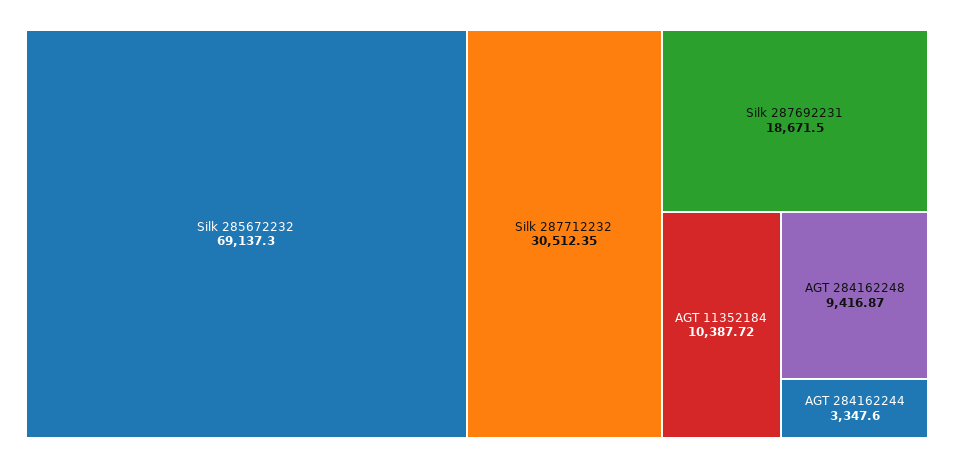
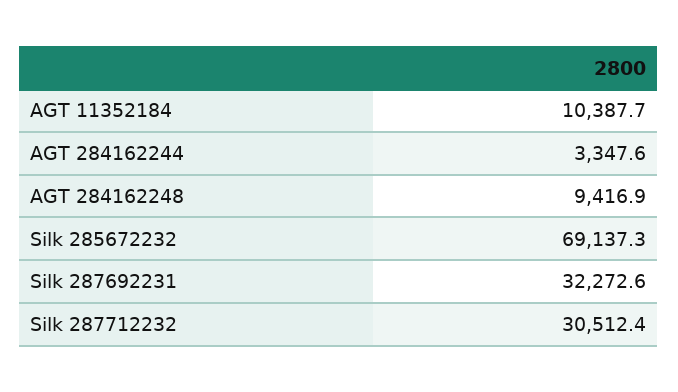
Silk 287692231: 18671.5 -> 32272.6

